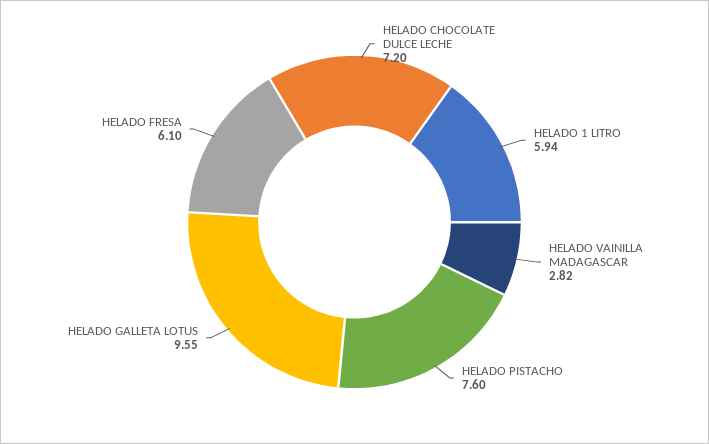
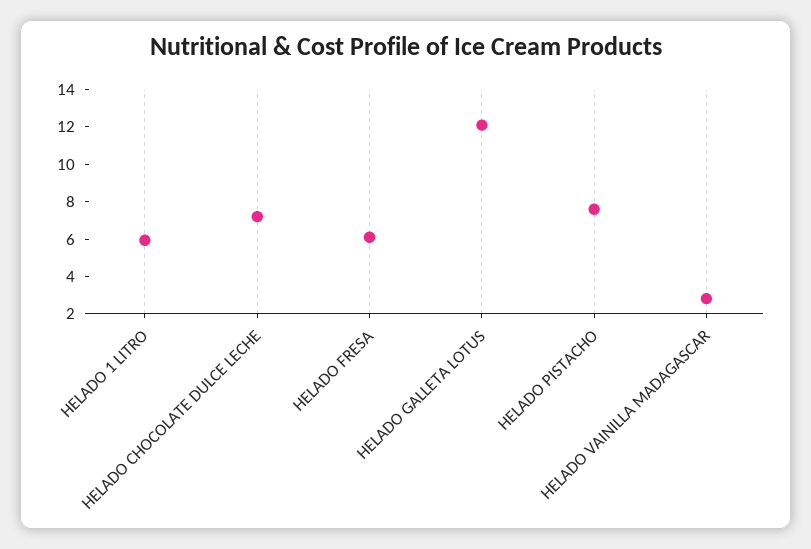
HELADO GALLETA LOTUS: 9.55 -> 12

